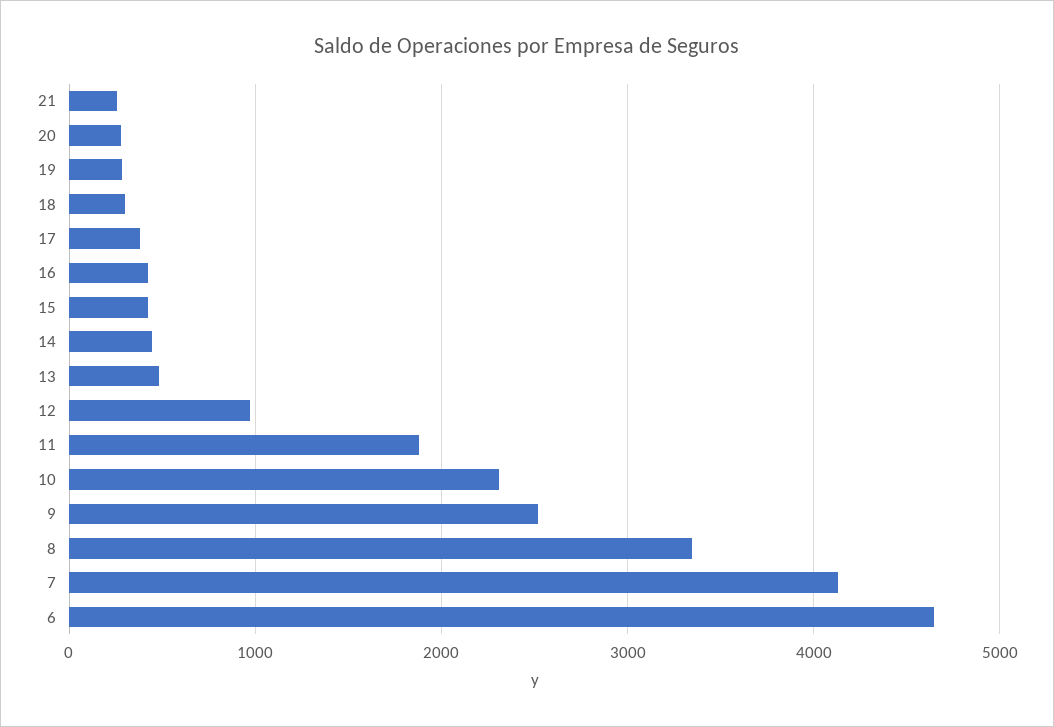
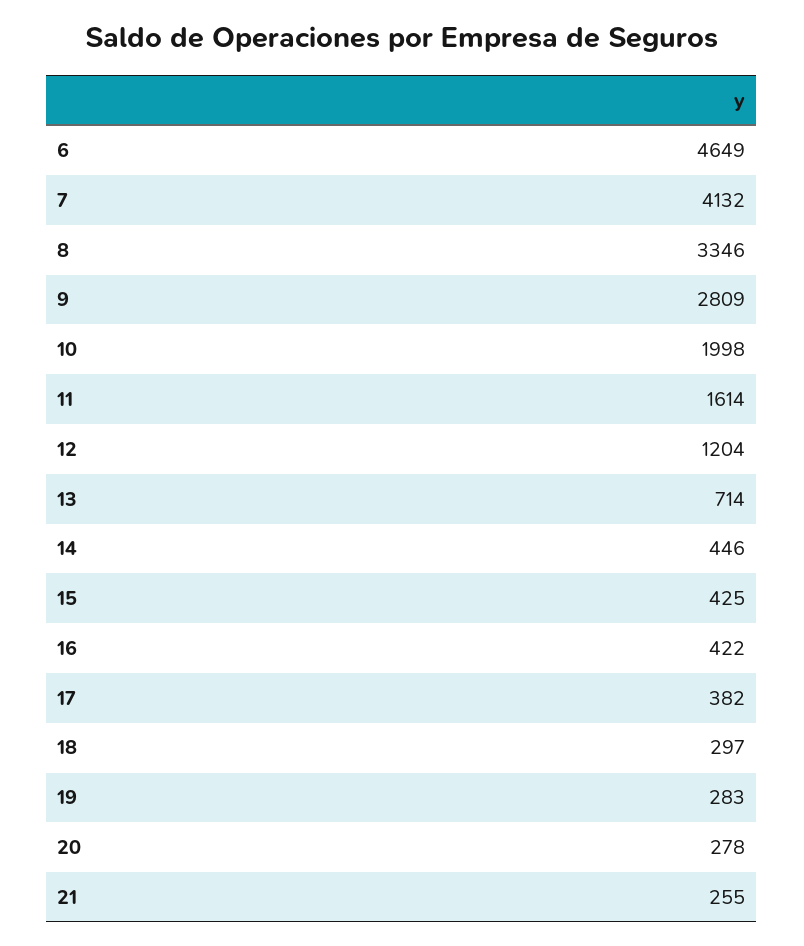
13: 500 -> 714
12: 1000 -> 1204
11: 1900 -> 1614
10: 2300 -> 1998
9: 2500 -> 2809

